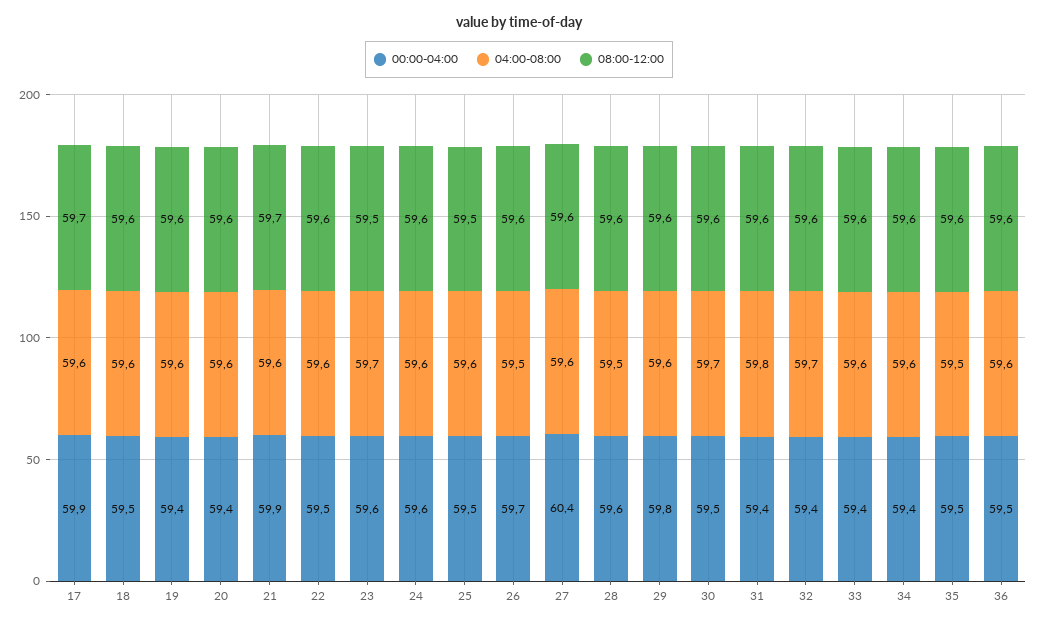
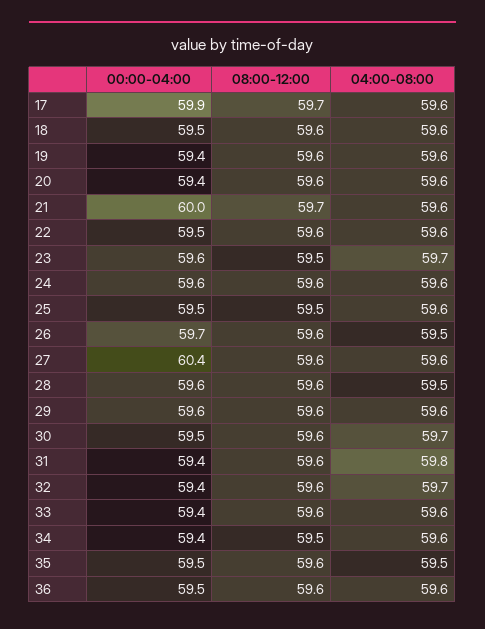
00:00-04:00, 21: 59.9 -> 60
00:00-04:00, 29: 59.8 -> 59.6
08:00-12:00, 34: 59.6 -> 59.5

